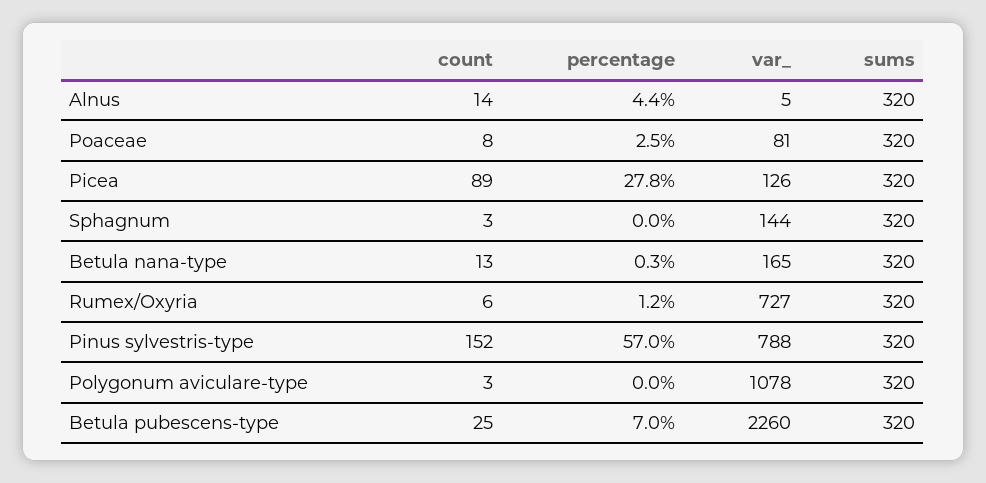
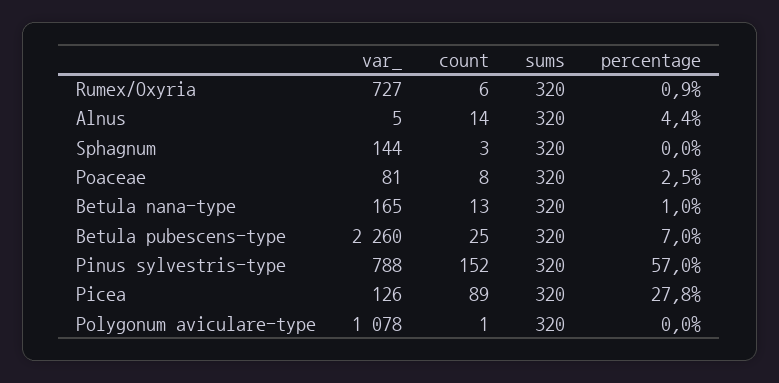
percentage, Betula nana-type: 0.3 -> 1
percentage, Rumex/Oxyria: 1.2 -> 0.9
count, Polygonum aviculare-type: 3 -> 1

